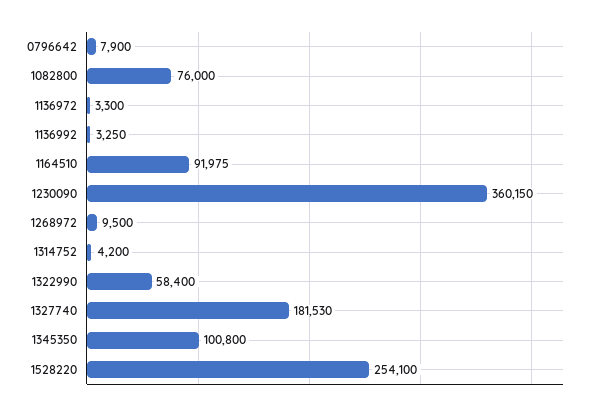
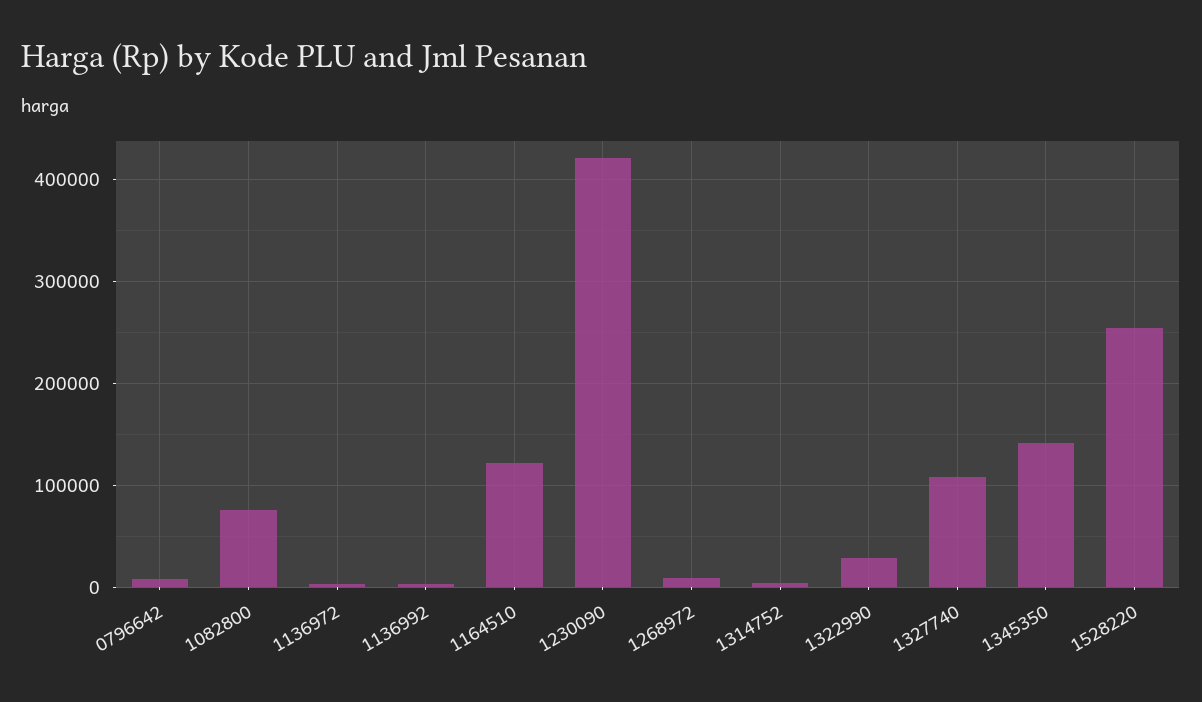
1164510: 91975 -> 120000
1230090: 360150 -> 420000
1322990: 58400 -> 30000
1327740: 181530 -> 110000
1345350: 100800 -> 140000

